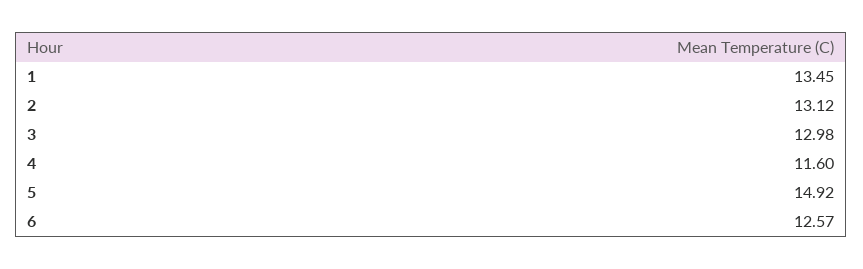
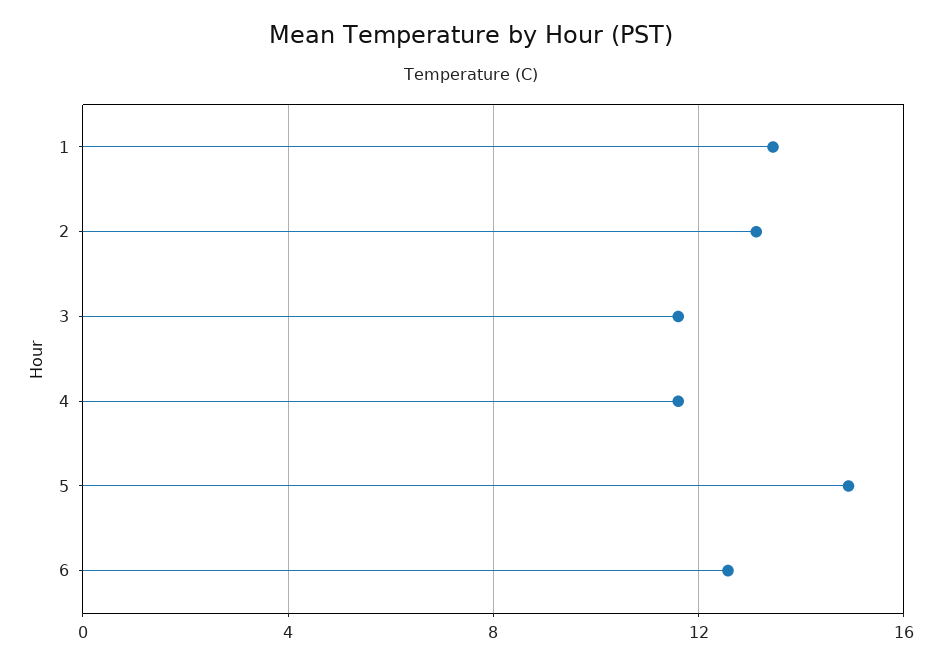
3: 12.98 -> 11.5

